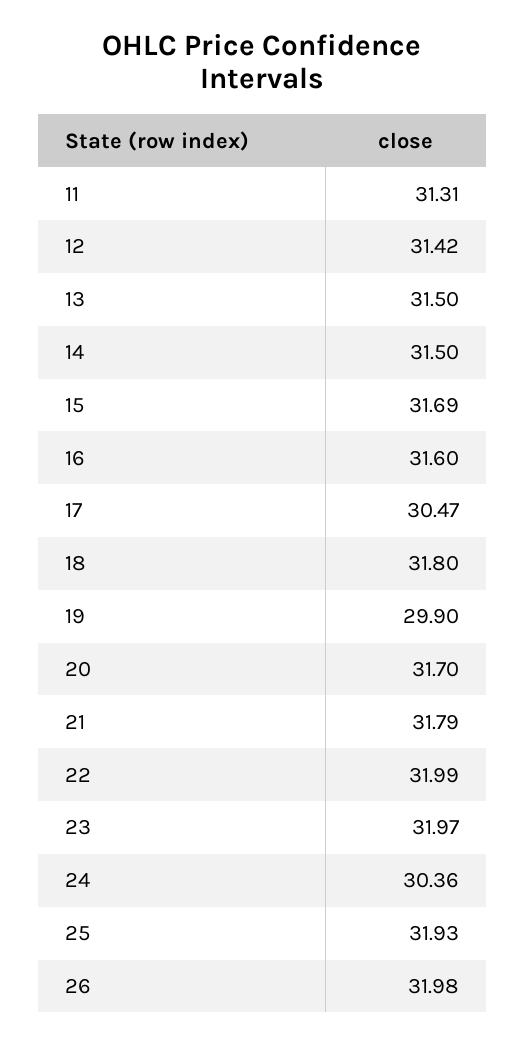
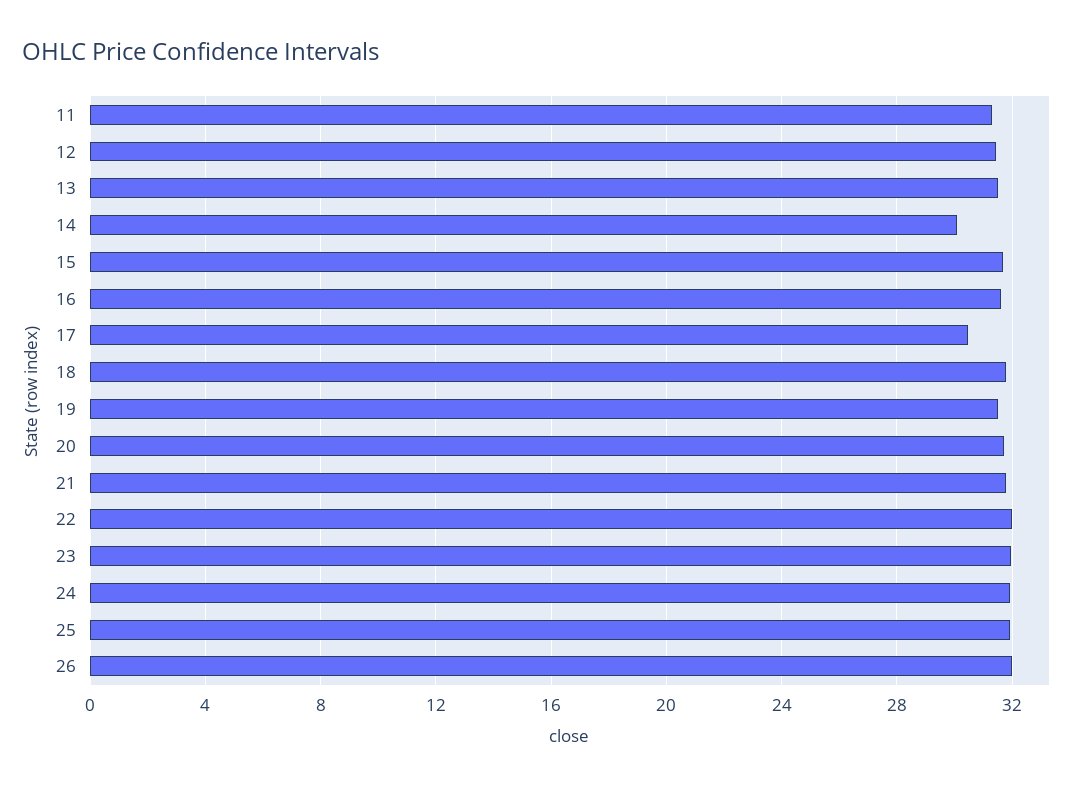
14: 31.5 -> 30
19: 29.9 -> 31.5
24: 30.36 -> 32

